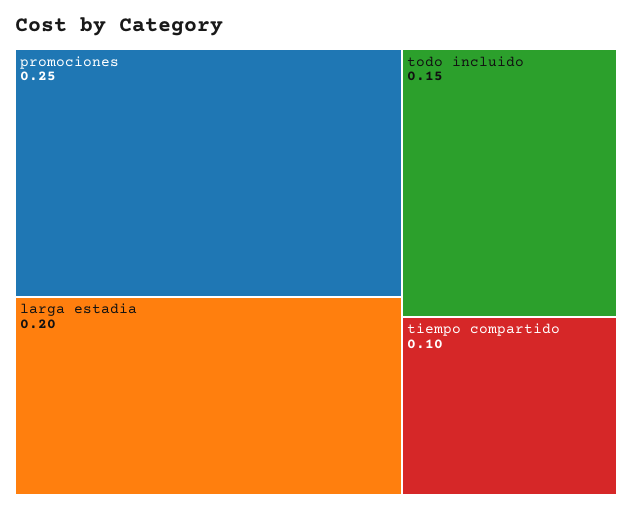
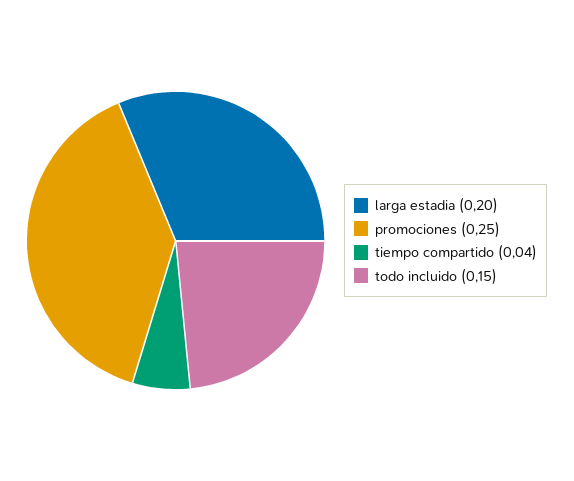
tiempo compartido: 0.1 -> 0.04

